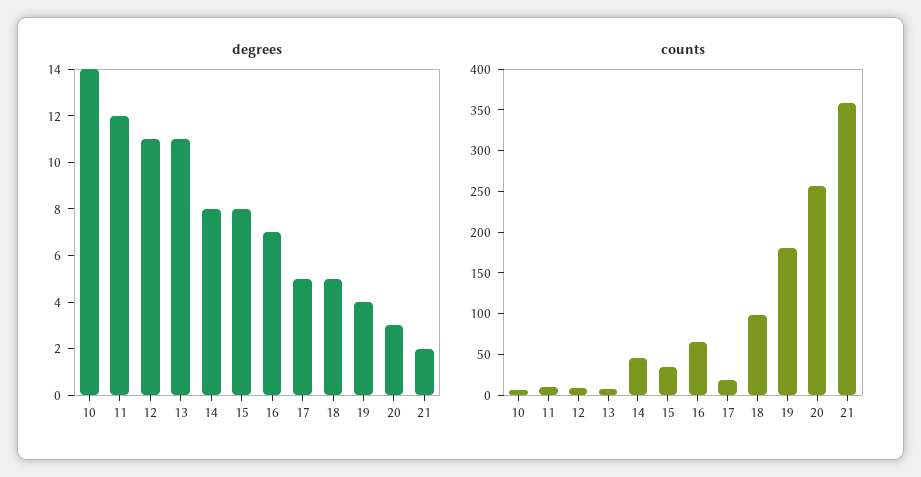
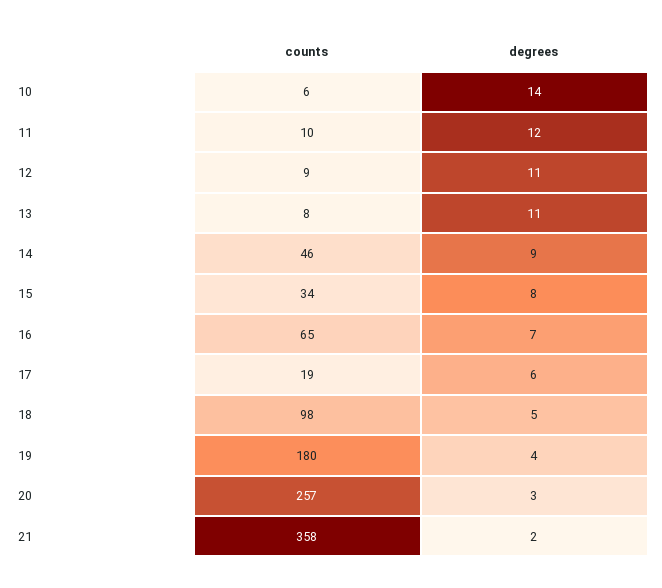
degrees, 14: 8 -> 9
degrees, 17: 5 -> 6

